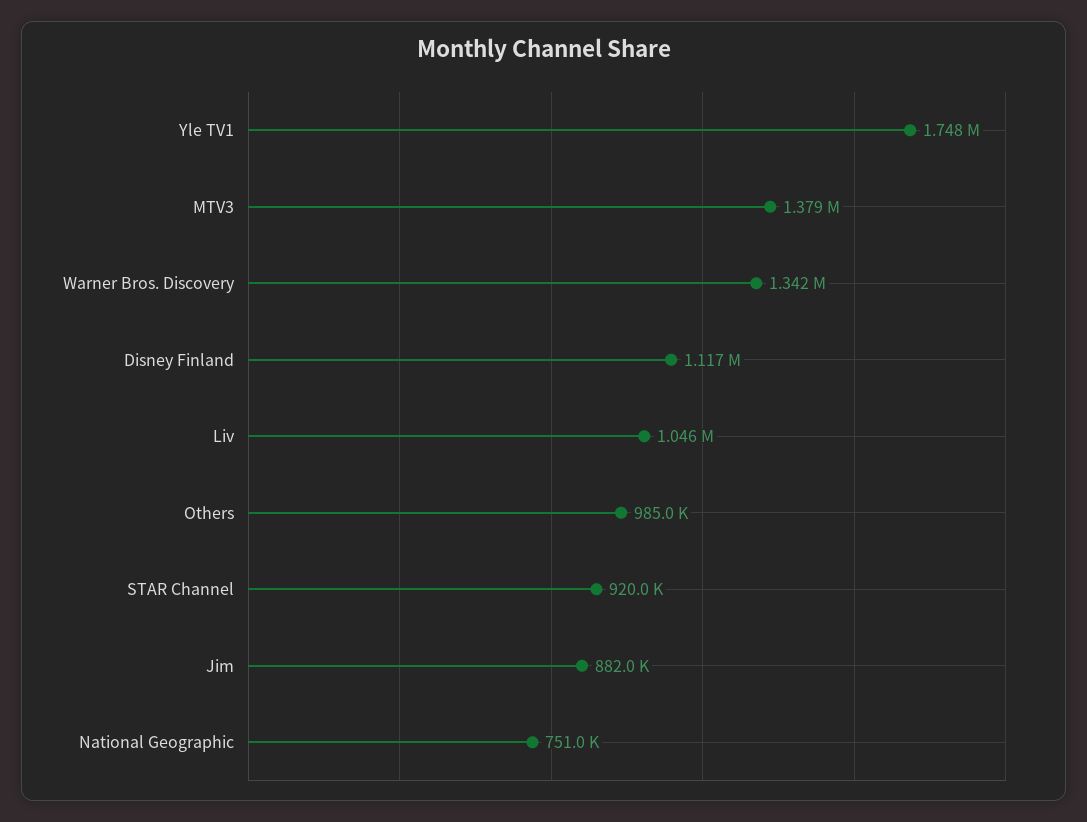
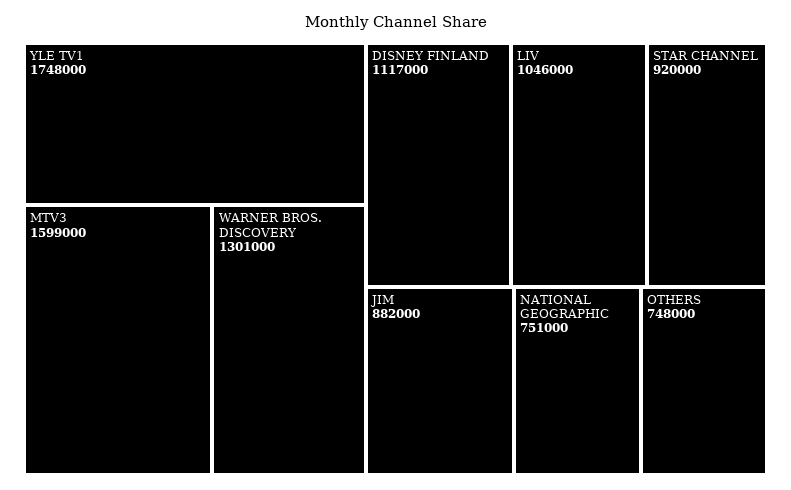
MTV3: 1379000 -> 1599000
Warner Bros. Discovery: 1342000 -> 1301000
Others: 985000 -> 748000

